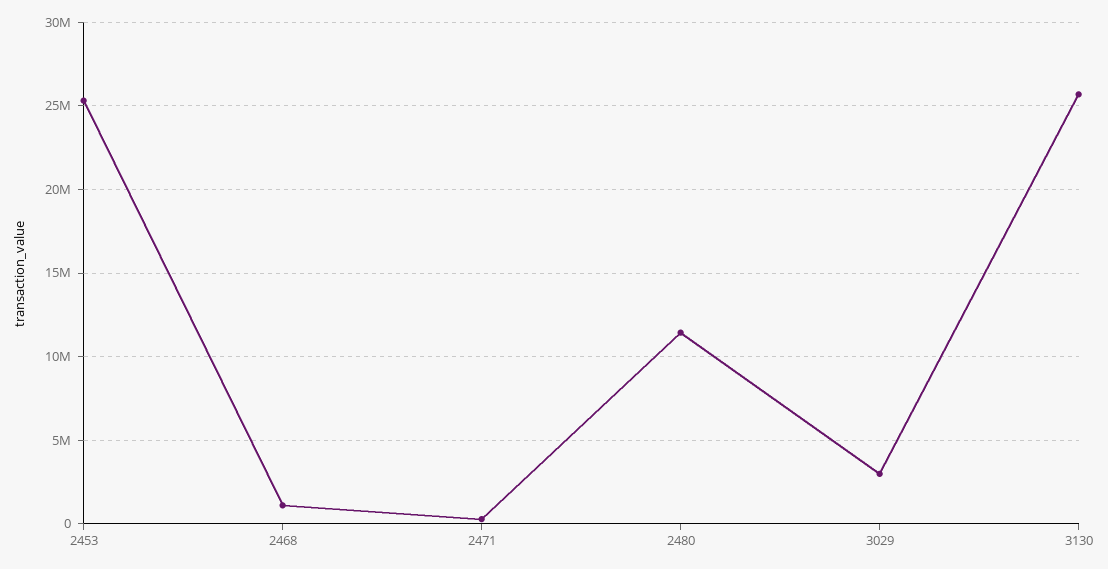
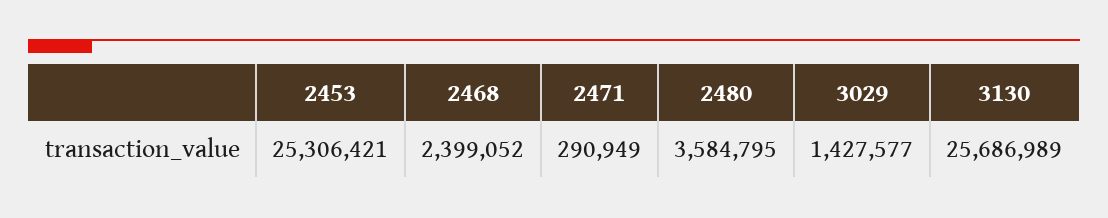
2468: 1000000 -> 2399052
2480: 11500000 -> 3584795
3029: 3000000 -> 1427577

